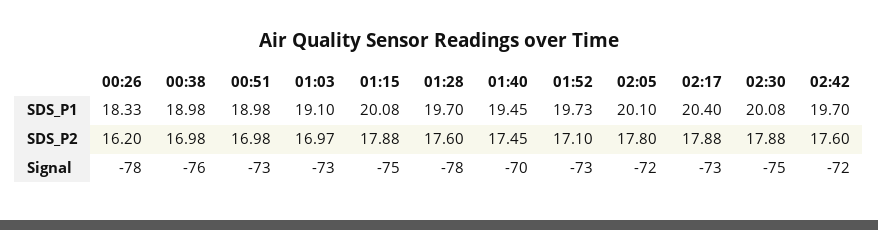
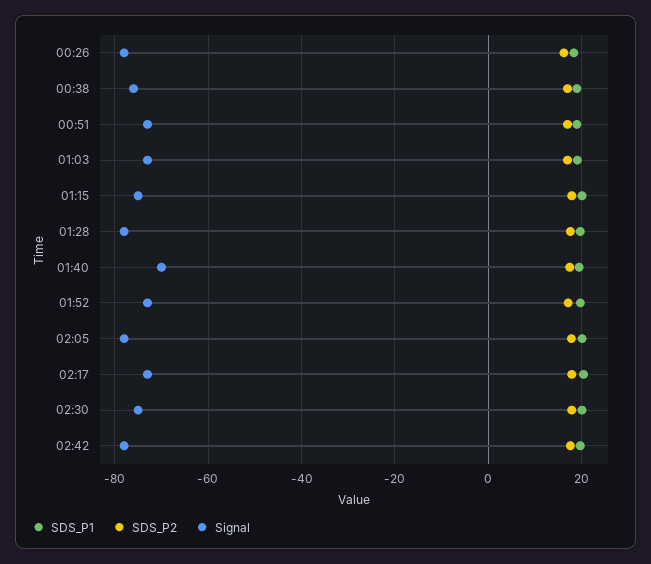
Signal, 02:05: -72 -> -78
Signal, 02:42: -72 -> -78

